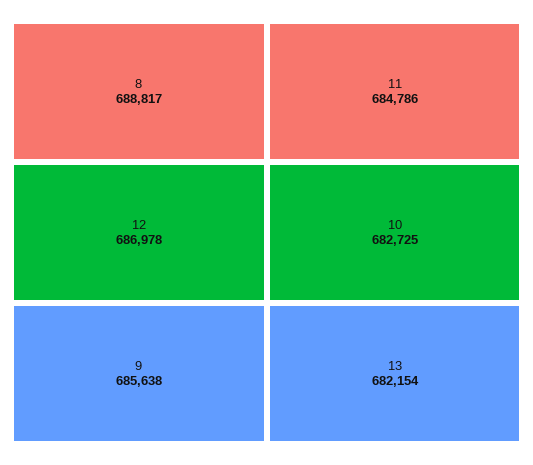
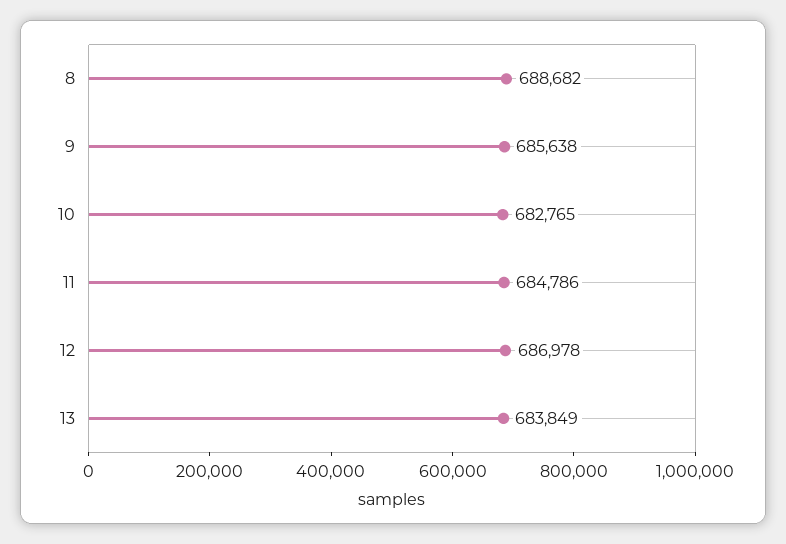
8: 688817 -> 688682
10: 682725 -> 682765
13: 682154 -> 683849

